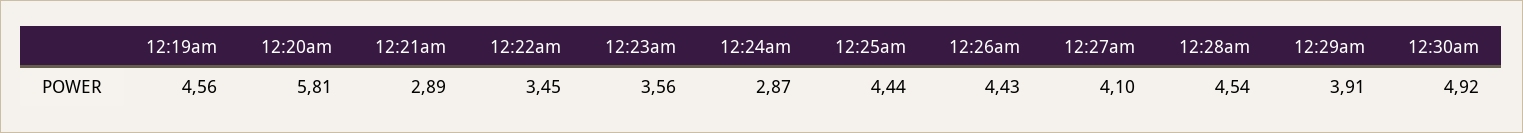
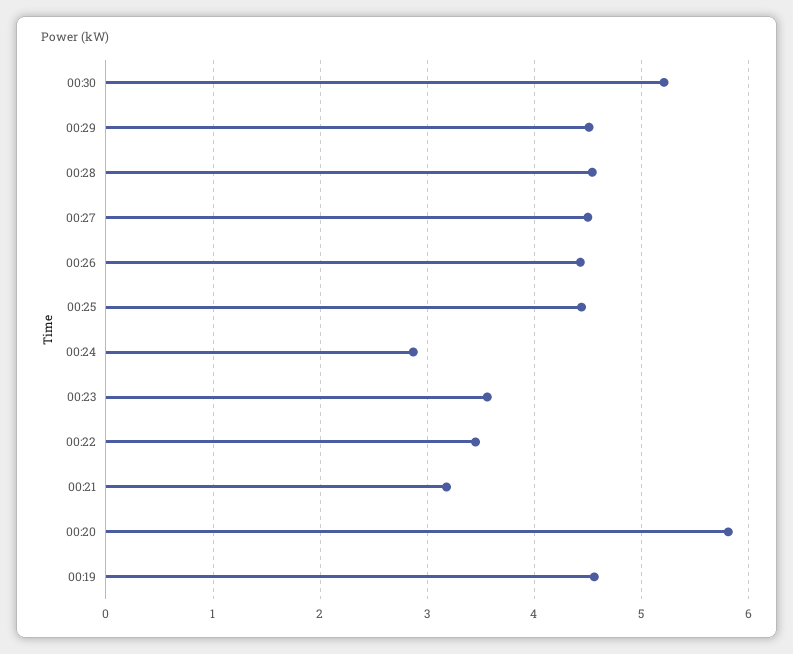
12:21am: 2.89 -> 3.2
12:27am: 4.1 -> 4.5
12:29am: 3.91 -> 4.5
12:30am: 4.92 -> 5.2

